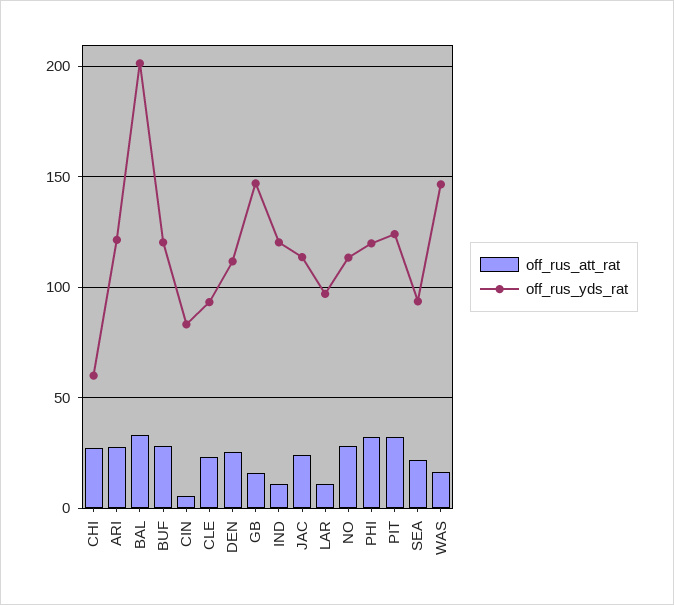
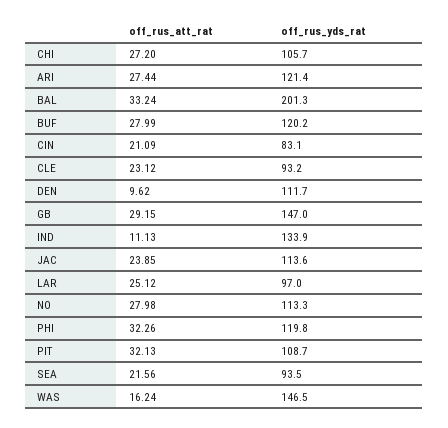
off_rus_yds_rat, CHI: 60 -> 105.7
off_rus_att_rat, CIN: 5 -> 21.09
off_rus_att_rat, DEN: 25 -> 9.62
off_rus_att_rat, GB: 15 -> 29.15
off_rus_yds_rat, IND: 120 -> 133.9
off_rus_att_rat, LAR: 10 -> 25.12
off_rus_yds_rat, PIT: 125 -> 108.7

